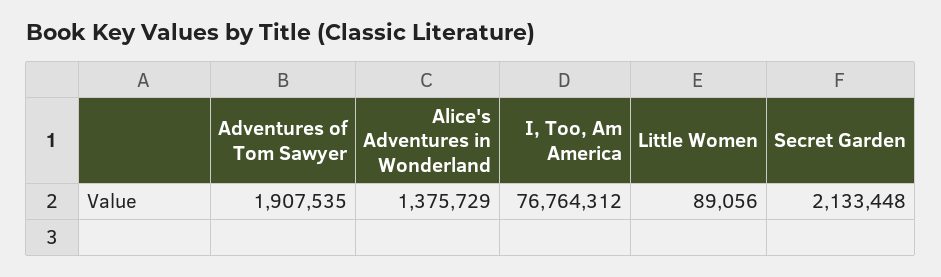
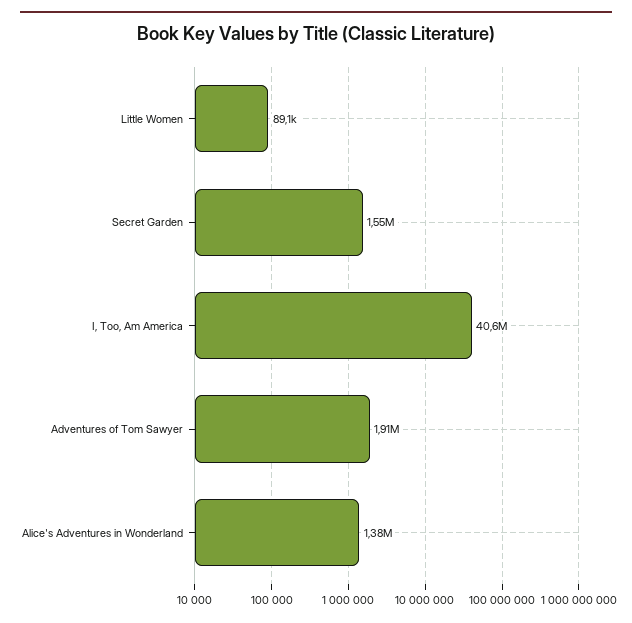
I, Too, Am America: 76764312 -> 40600000
Secret Garden: 2133448 -> 1550000

